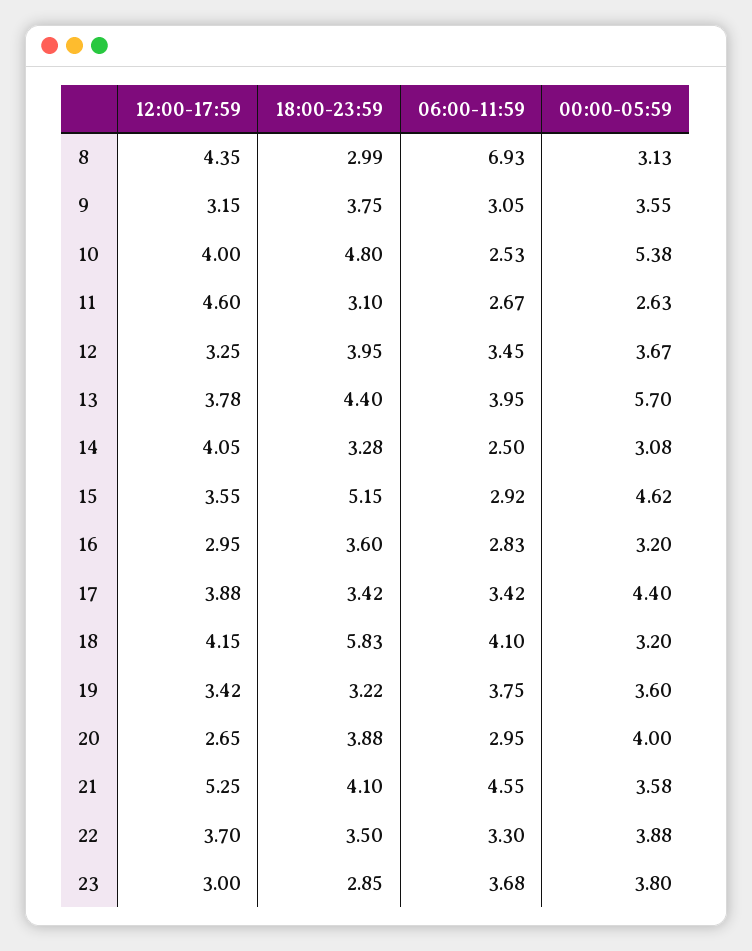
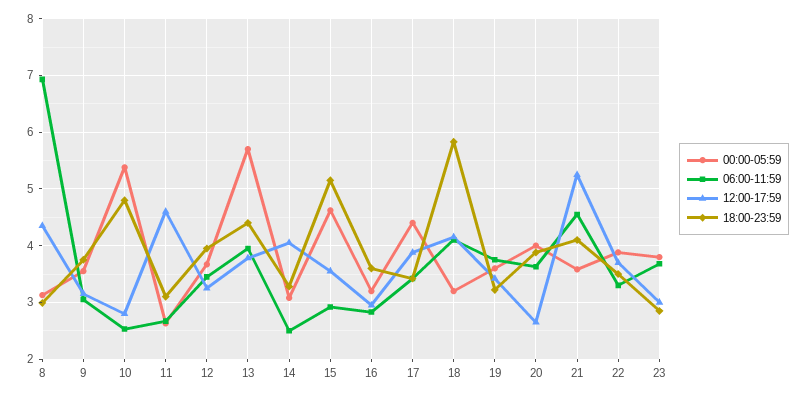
12:00-17:59, 10: 4 -> 2.8
06:00-11:59, 20: 2.95 -> 3.6

